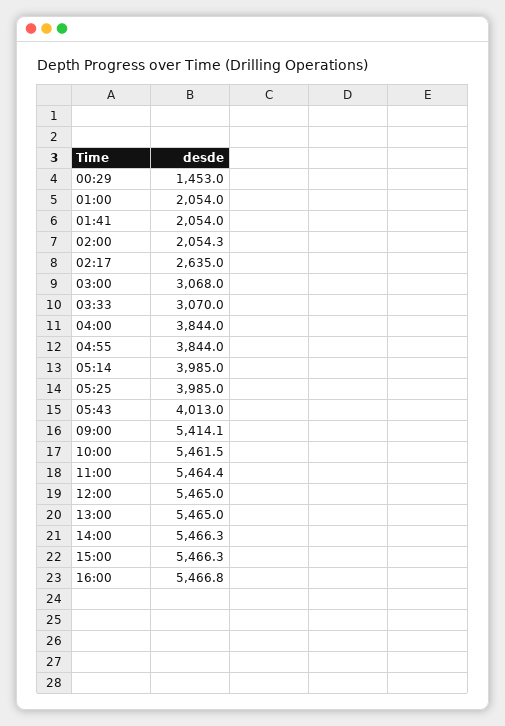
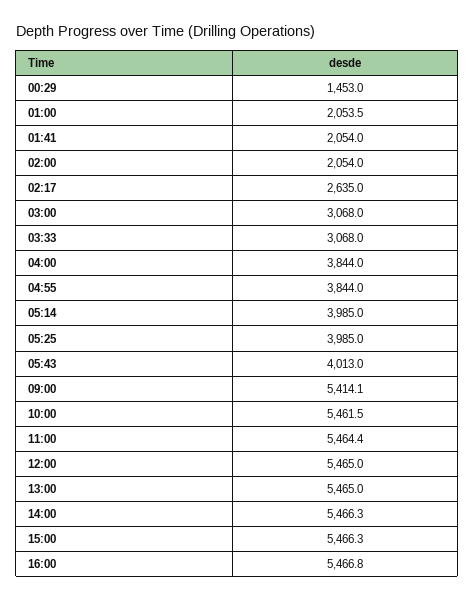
01:00: 2054 -> 2053.5
02:00: 2054.3 -> 2054
03:33: 3070 -> 3068

